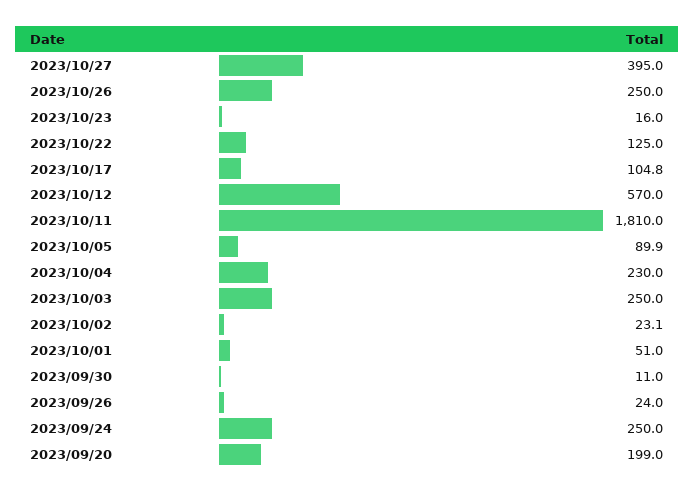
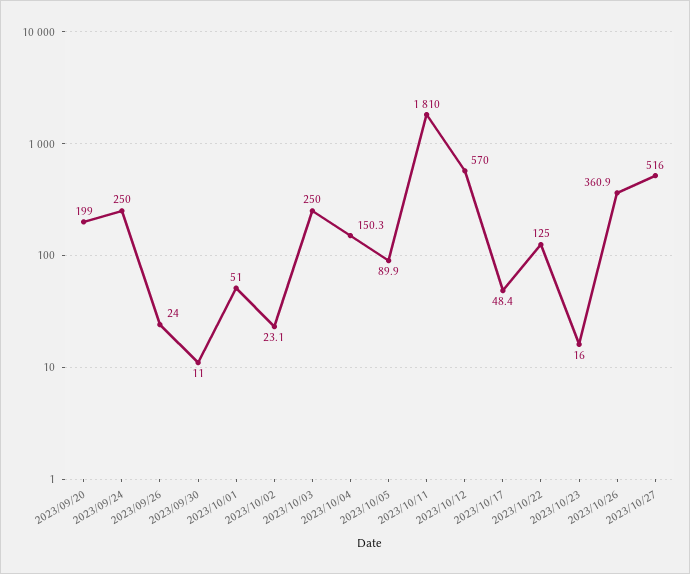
2023/10/27: 395 -> 516
2023/10/26: 250 -> 360.9
2023/10/17: 104.8 -> 48.4
2023/10/04: 230 -> 150.3

